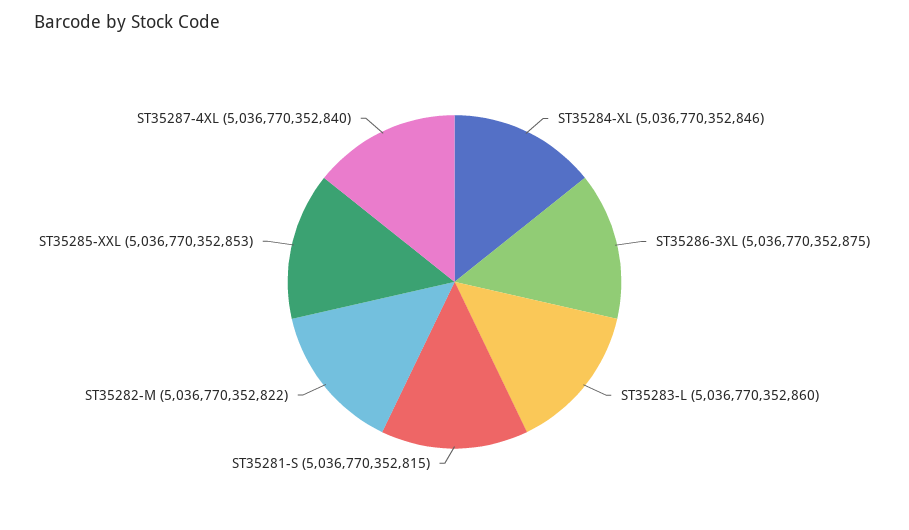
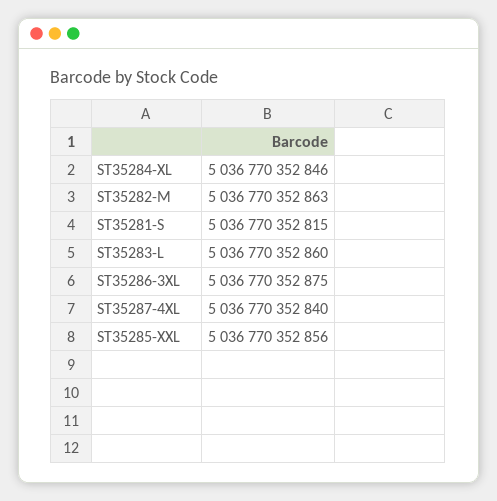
ST35282-M: 5036770352822 -> 5036770352863
ST35285-XXL: 5036770352853 -> 5036770352856

